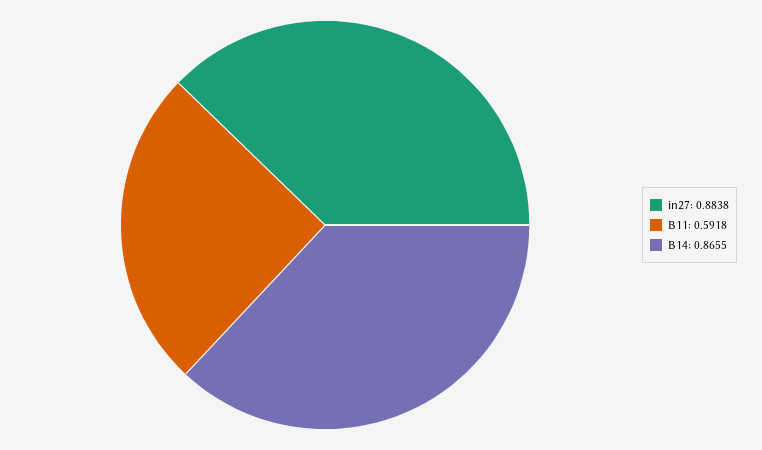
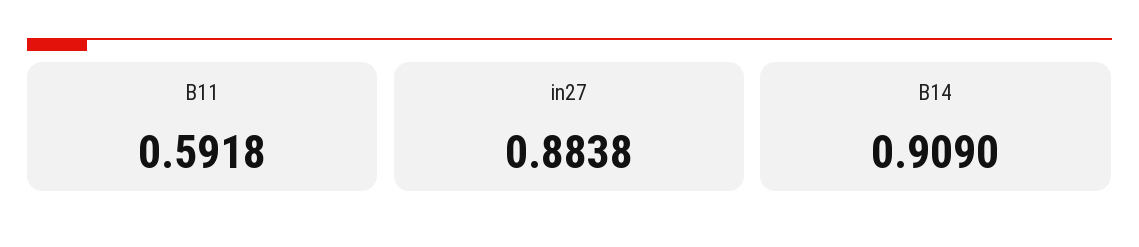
B14: 0.8655 -> 0.909

